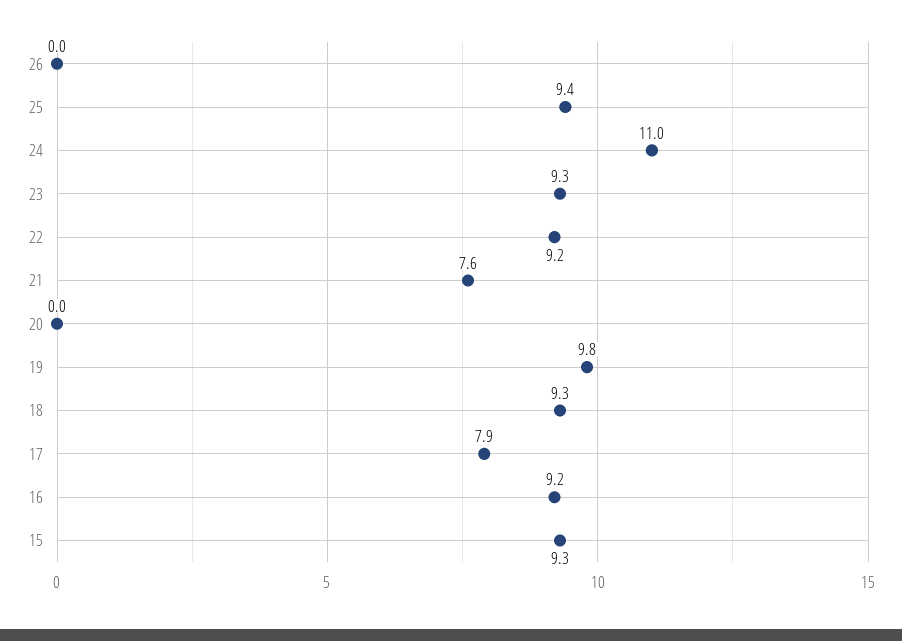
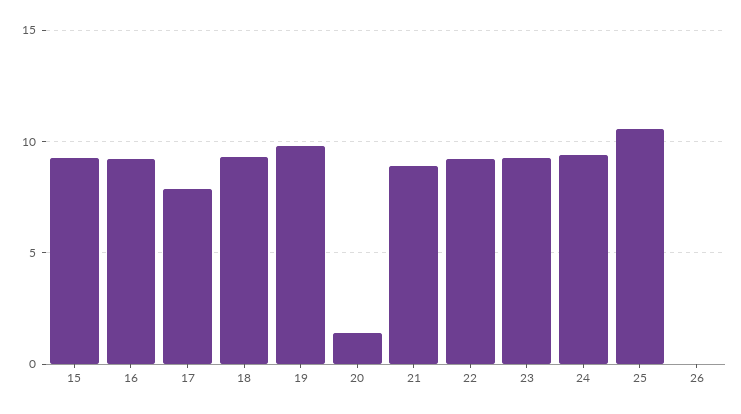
25: 9.4 -> 10.5
24: 11 -> 9.5
21: 7.6 -> 9
20: 0 -> 1.5

